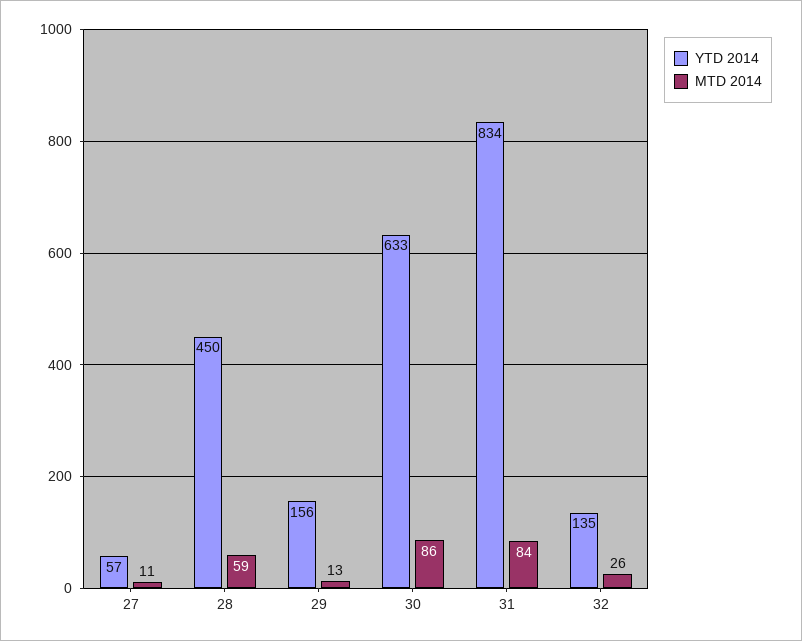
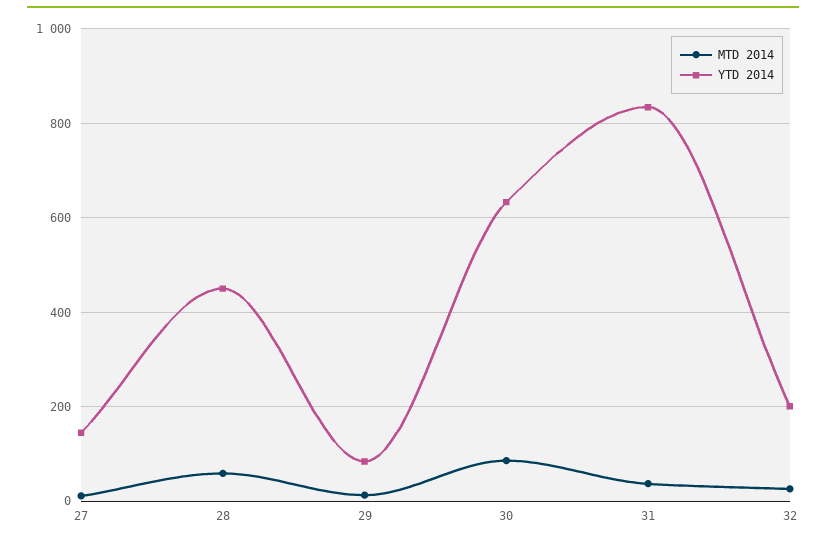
YTD 2014, 27: 57 -> 140
YTD 2014, 29: 156 -> 80
MTD 2014, 31: 84 -> 40
YTD 2014, 32: 135 -> 200

